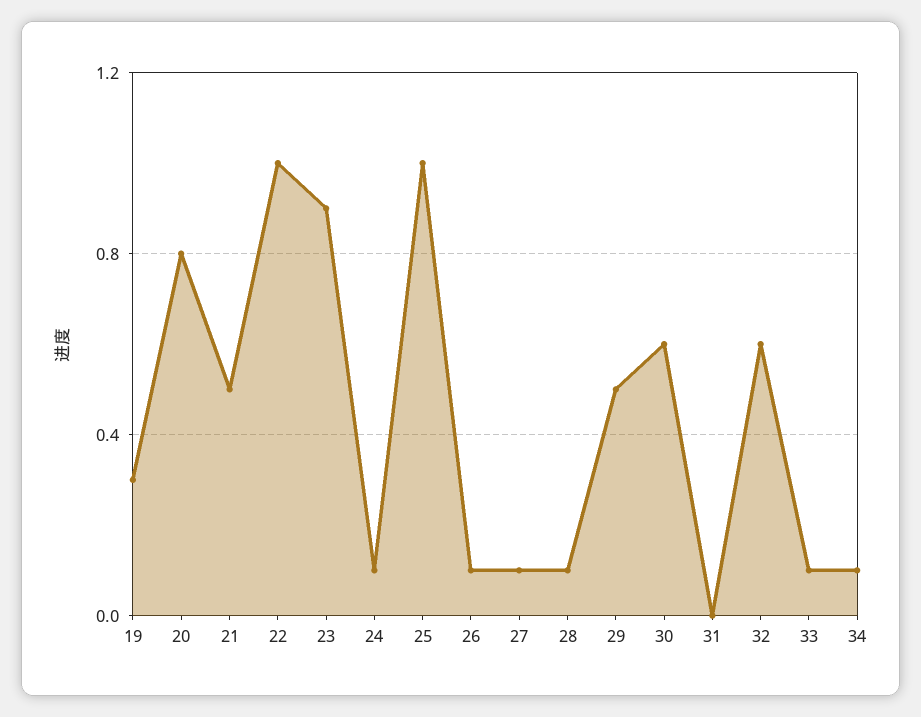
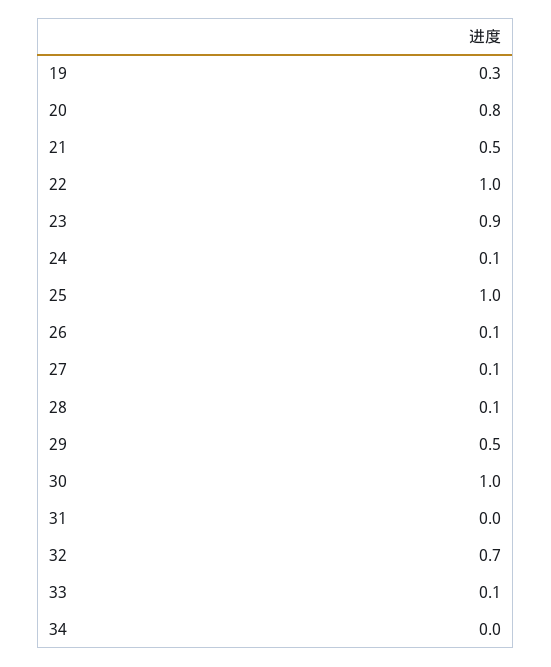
30: 0.6 -> 1
32: 0.6 -> 0.7
34: 0.1 -> 0

